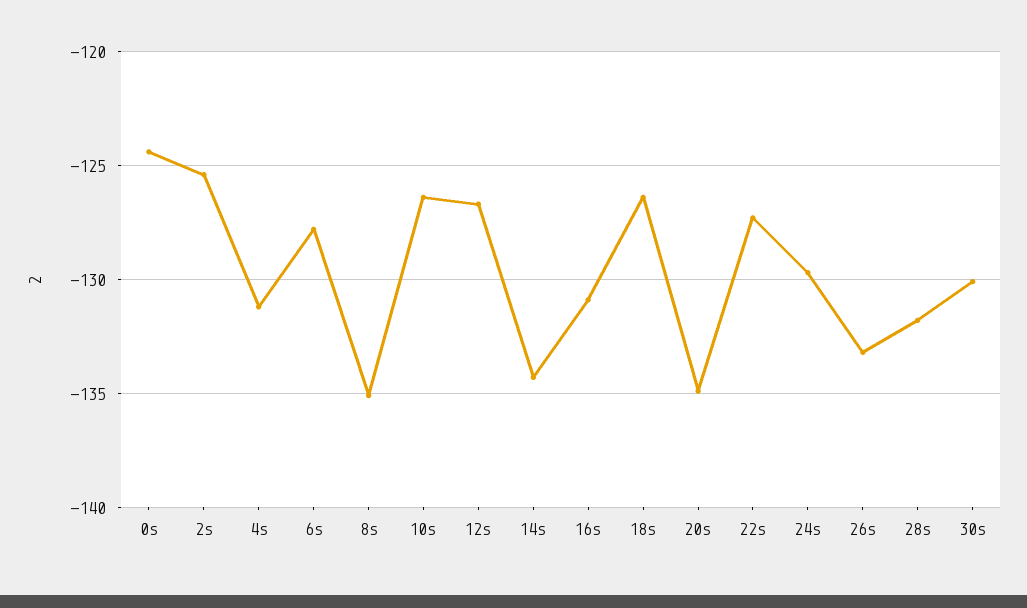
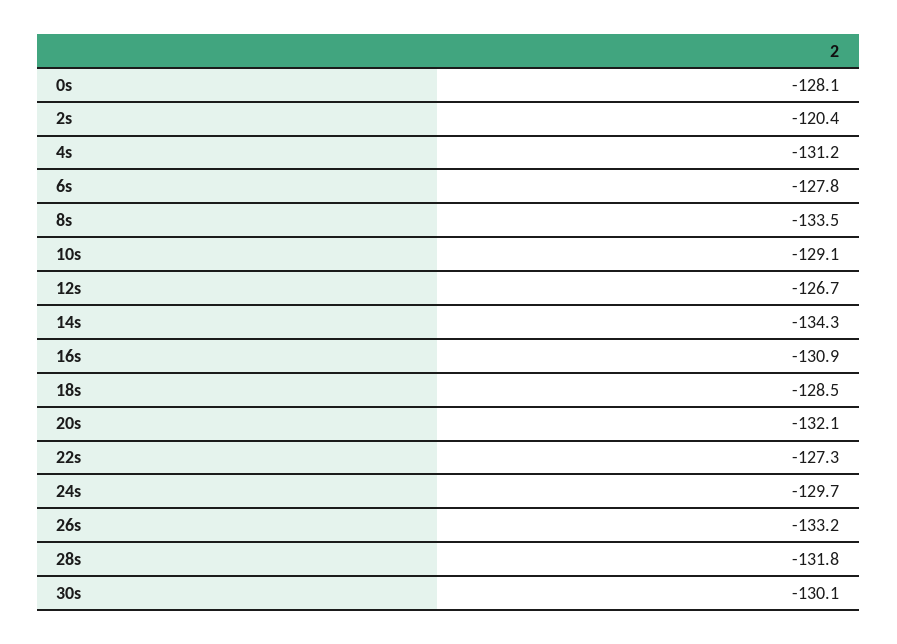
0s: -124.5 -> -128.1
2s: -125.5 -> -120.4
8s: -135 -> -133.5
10s: -126.5 -> -129.1
18s: -126.5 -> -128.5
20s: -135 -> -132.1

